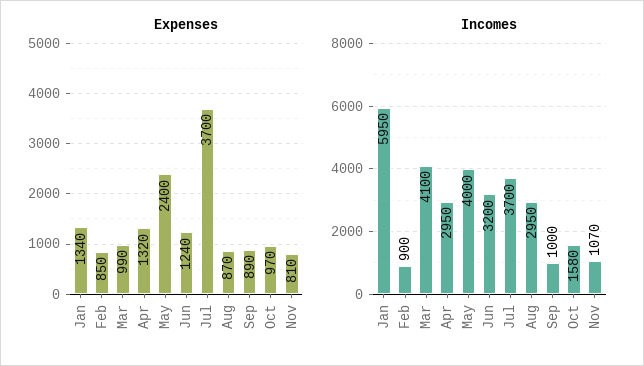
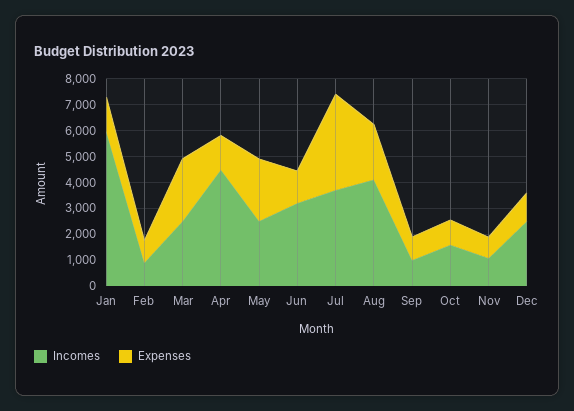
Expenses, Mar: 990 -> 2500
Expenses, Aug: 870 -> 2000
Incomes, Mar: 4100 -> 2500
Incomes, Apr: 2950 -> 4500
Incomes, May: 4000 -> 2500
Incomes, Aug: 2950 -> 4000
Incomes, Dec: none -> 2500
Expenses, Dec: none -> 1000

